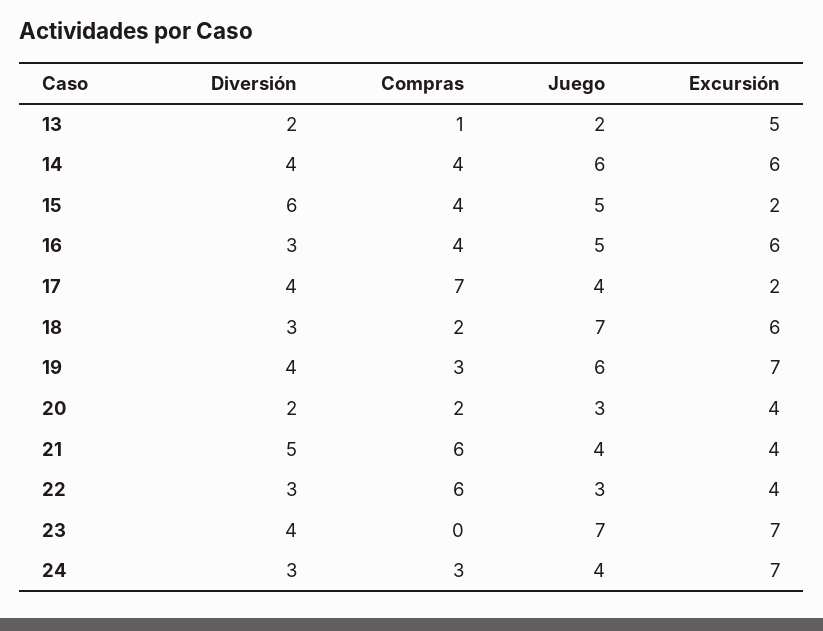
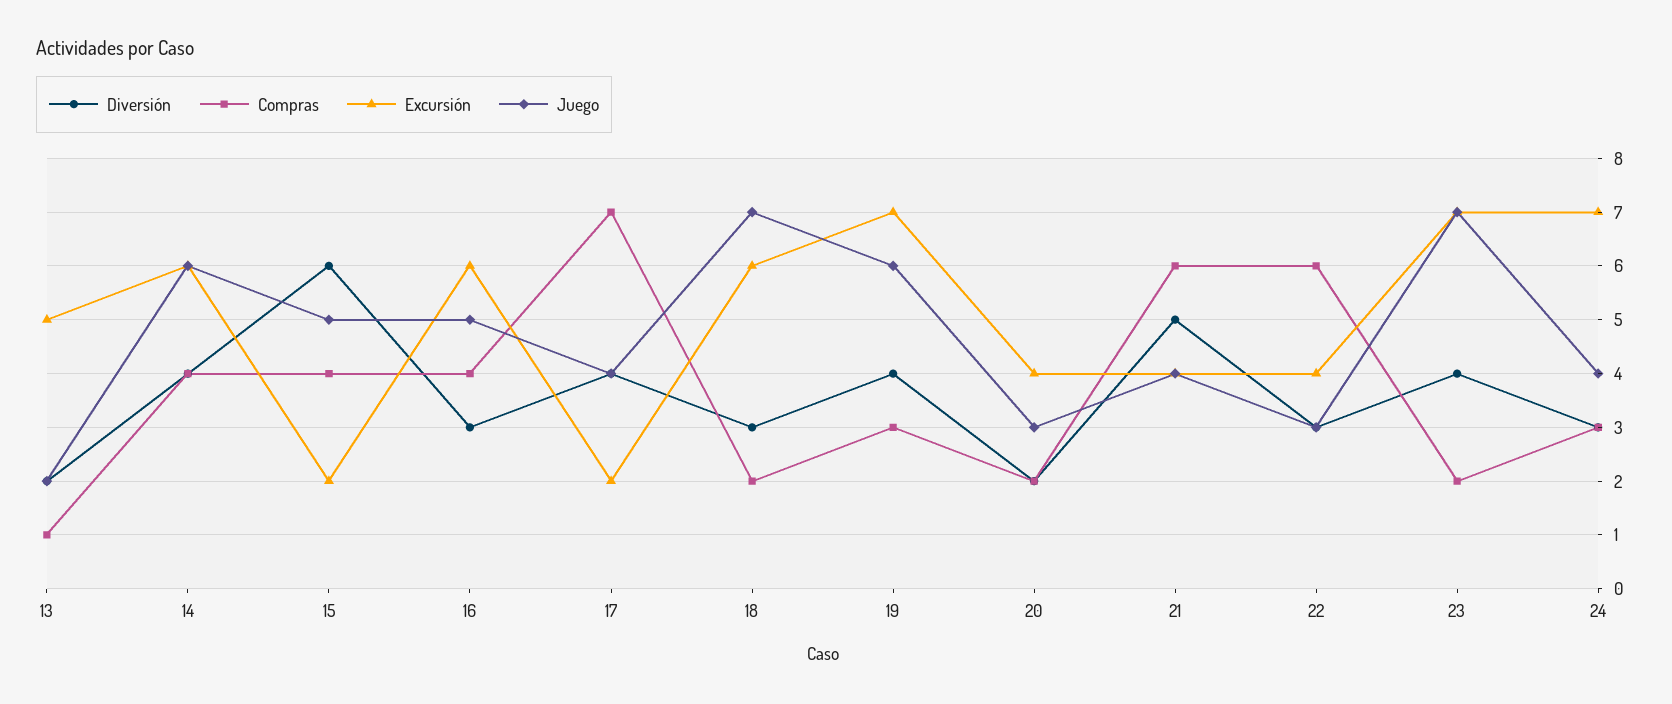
Compras, 23: 0 -> 2

